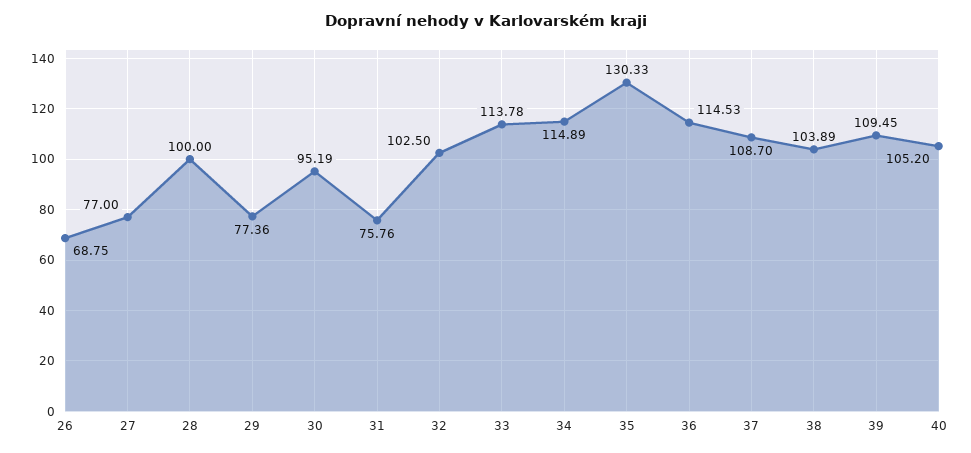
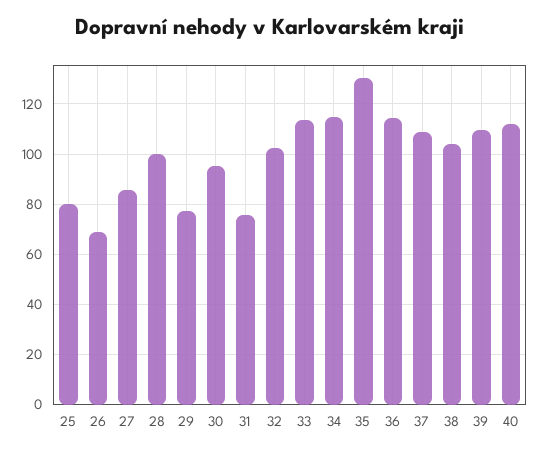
27: 77 -> 85
40: 105.2 -> 112.5
25: none -> 80

